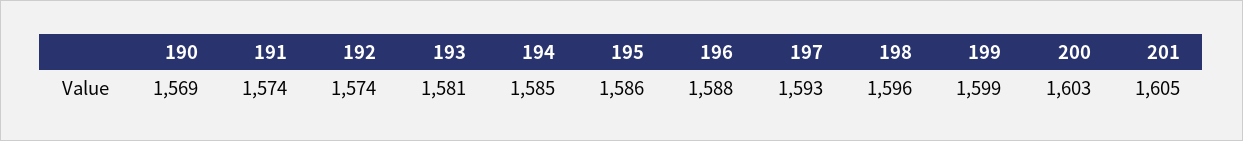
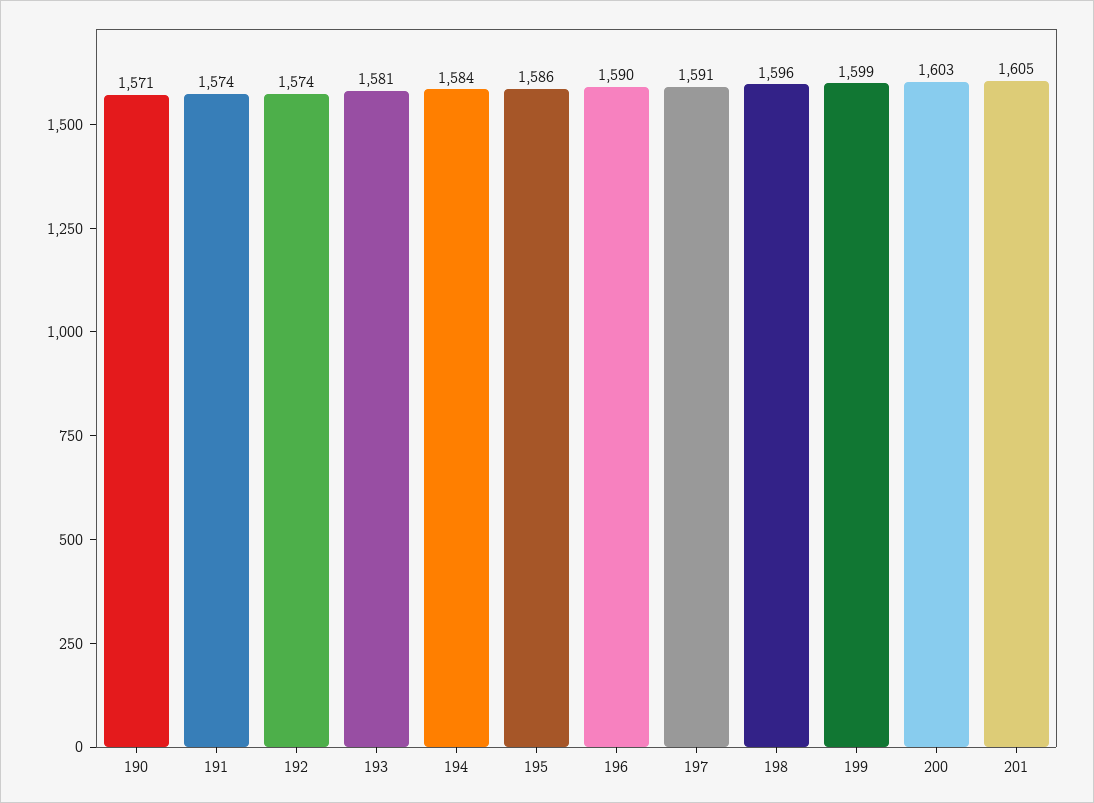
190: 1569 -> 1571
194: 1585 -> 1584
196: 1588 -> 1590
197: 1593 -> 1591

